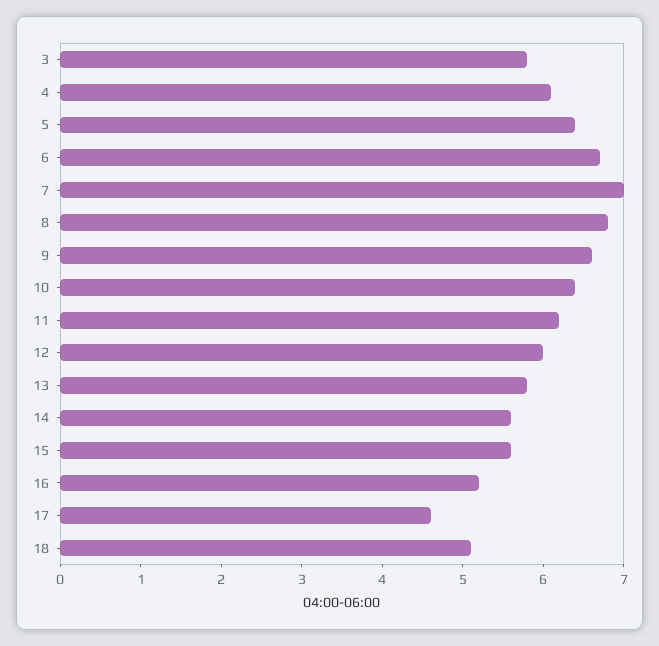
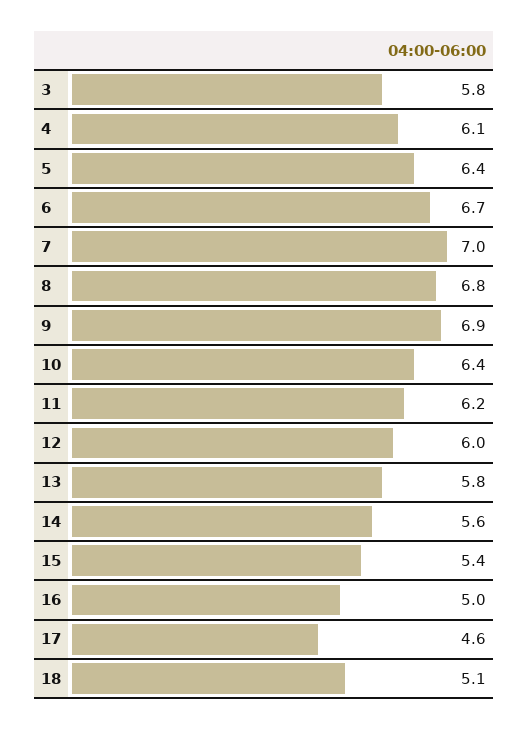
9: 6.6 -> 6.9
15: 5.6 -> 5.4
16: 5.2 -> 5

